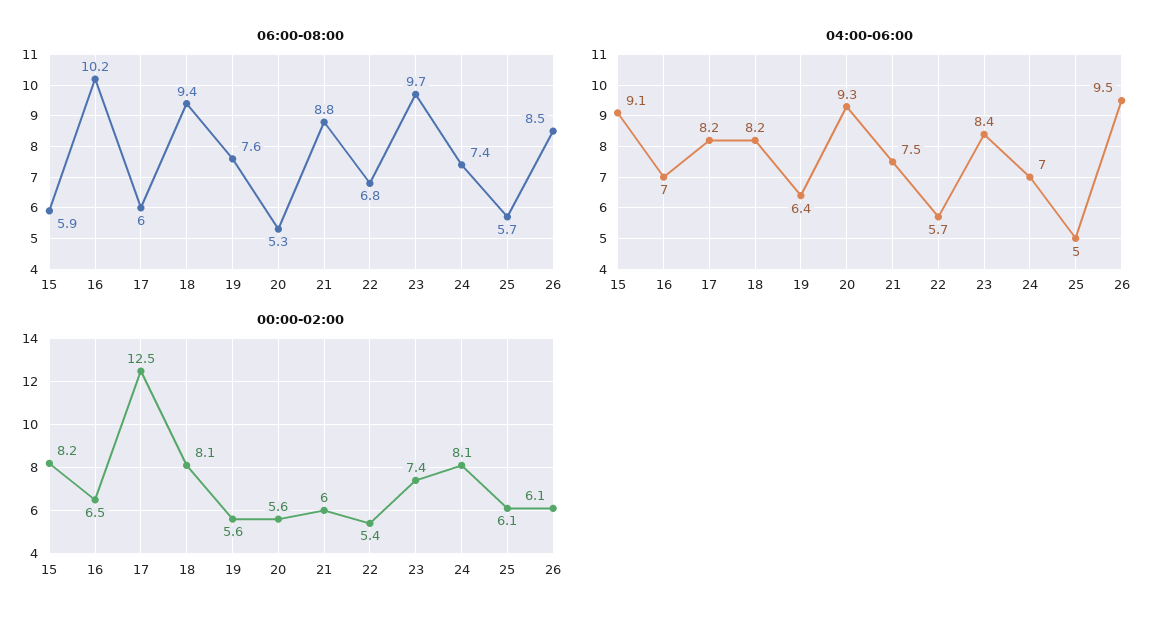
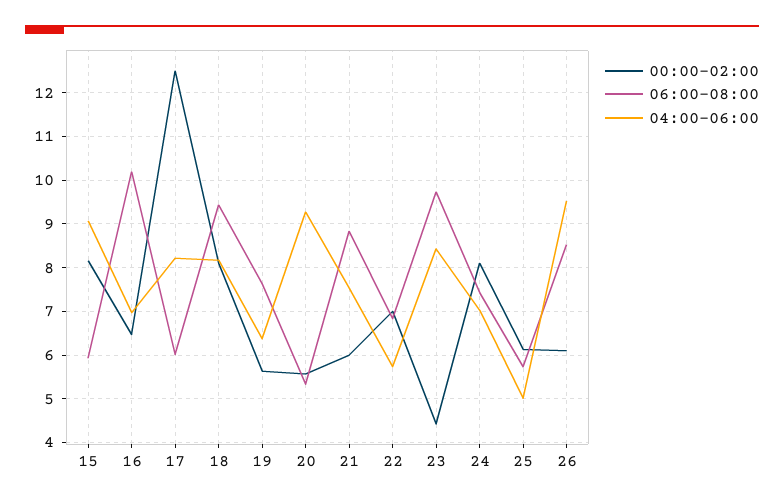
00:00-02:00, 22: 5.4 -> 7
00:00-02:00, 23: 7.4 -> 4.4

